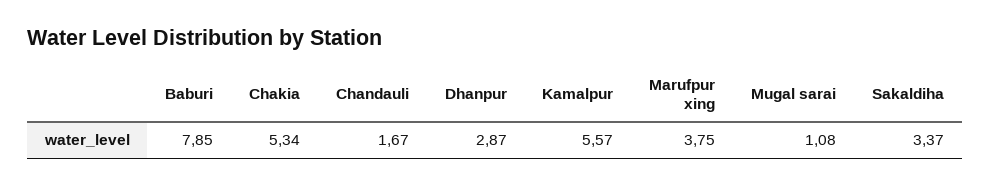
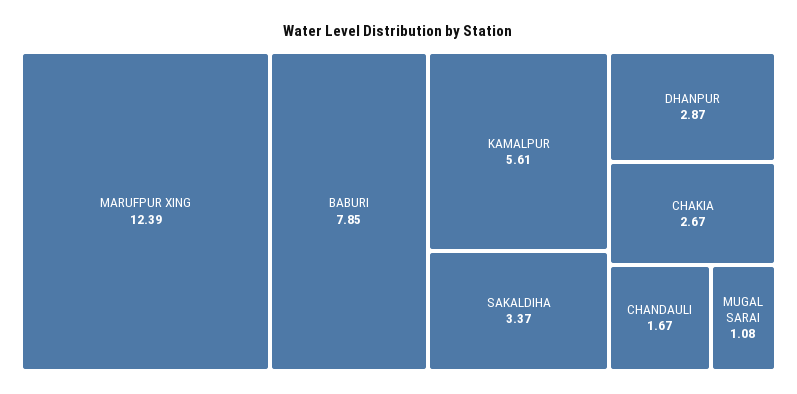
Chakia: 5.34 -> 2.67
Kamalpur: 5.57 -> 5.61
Marufpur xing: 3.75 -> 12.39

